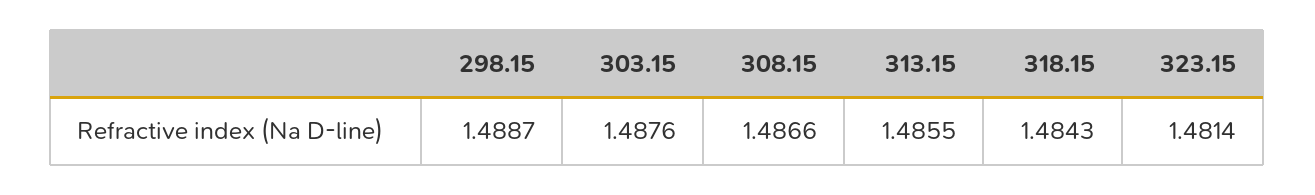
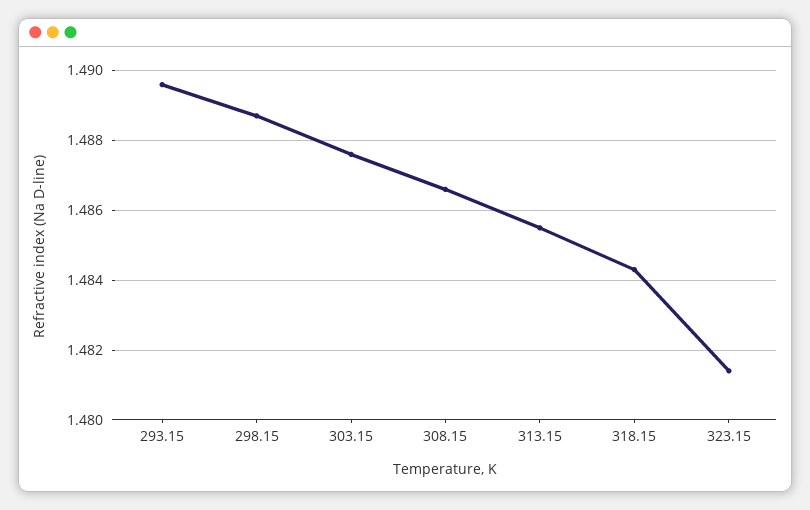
293.15: none -> 1.4895

